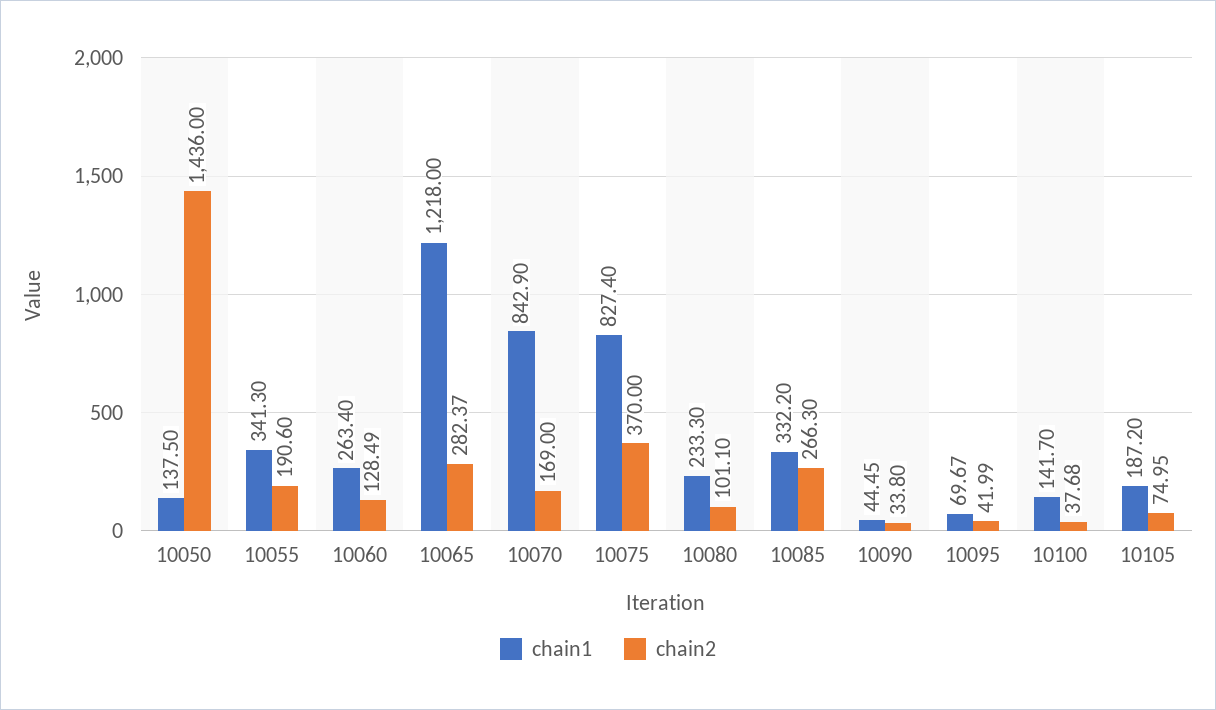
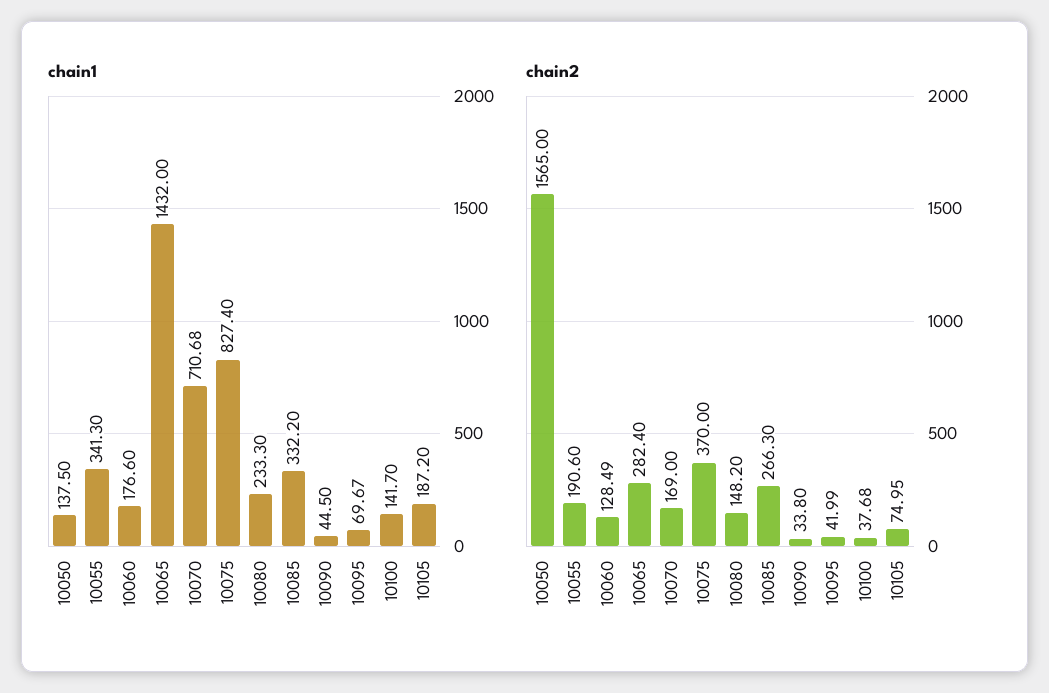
chain2, 10050: 1436 -> 1565
chain1, 10060: 263.4 -> 176.6
chain1, 10065: 1218 -> 1432
chain2, 10065: 282.37 -> 282.4
chain1, 10070: 842.9 -> 710.68
chain2, 10080: 101.1 -> 148.2
chain1, 10090: 44.45 -> 44.5

